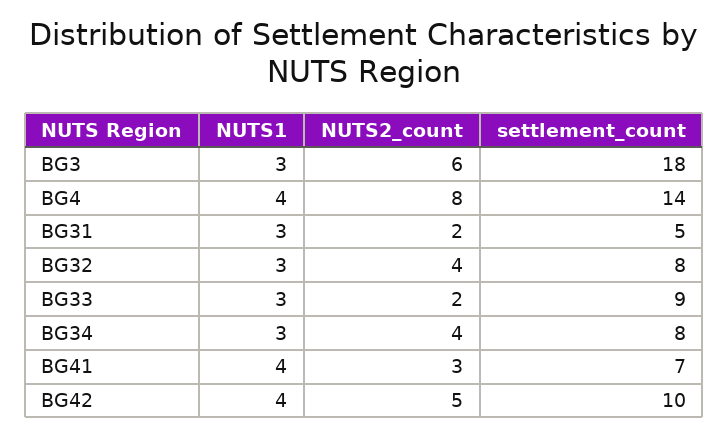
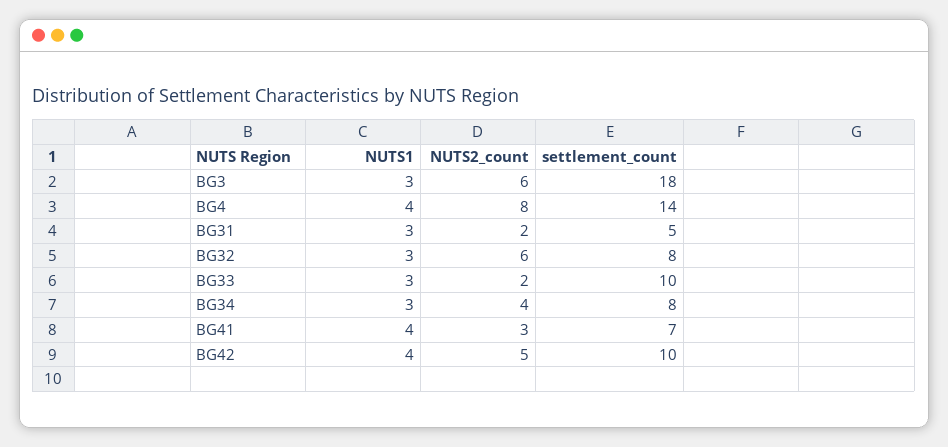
NUTS2_count, BG32: 4 -> 6
settlement_count, BG33: 9 -> 10

